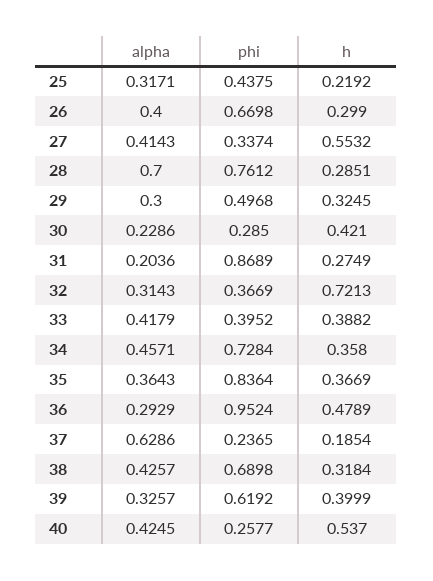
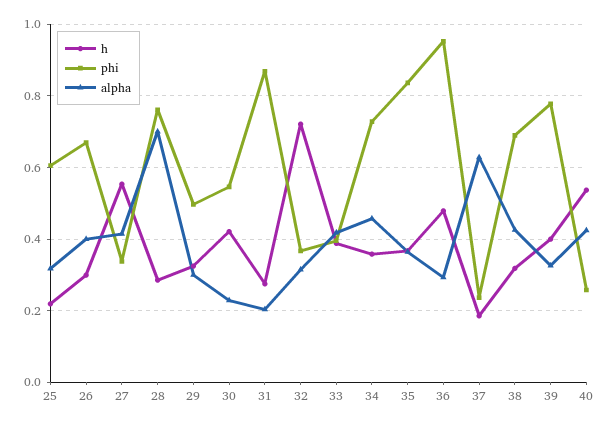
phi, 25: 0.4375 -> 0.6
phi, 30: 0.285 -> 0.54
phi, 39: 0.6192 -> 0.78

